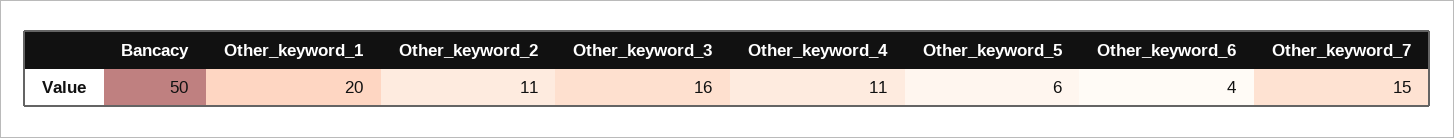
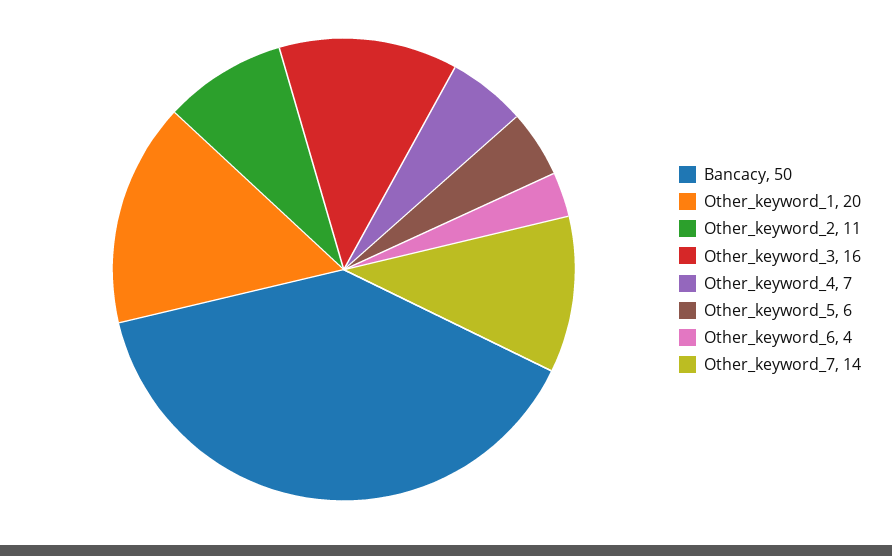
Other_keyword_4: 11 -> 7
Other_keyword_7: 15 -> 14

